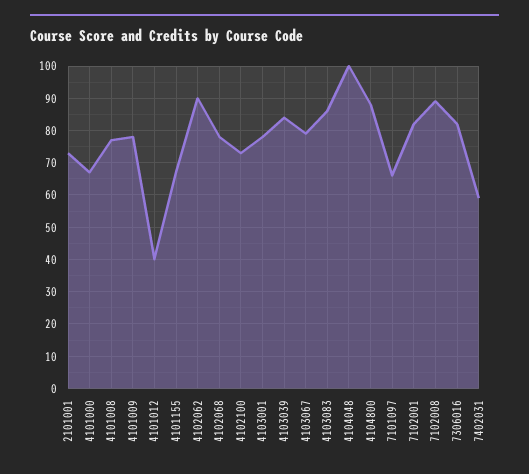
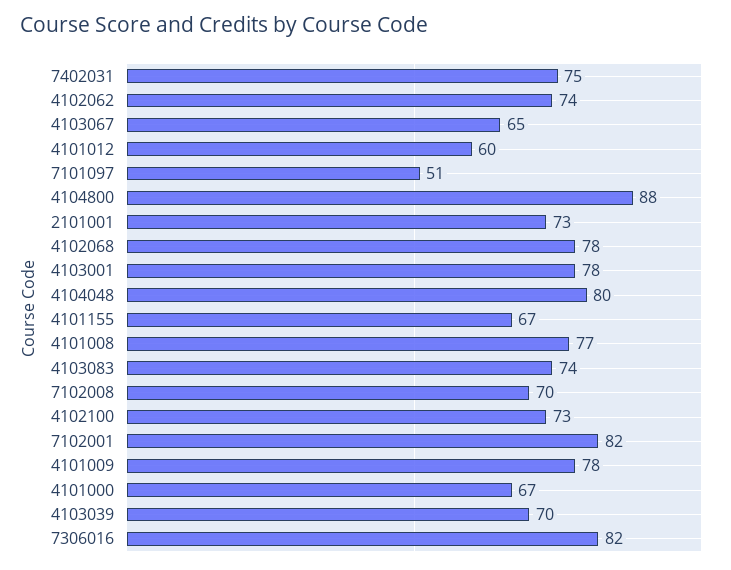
4101012: 40 -> 60
4102062: 90 -> 74
4103039: 85 -> 70
4103067: 80 -> 65
4103083: 85 -> 74
4104048: 100 -> 80
7101097: 65 -> 51
7102008: 90 -> 70
7402031: 60 -> 75

